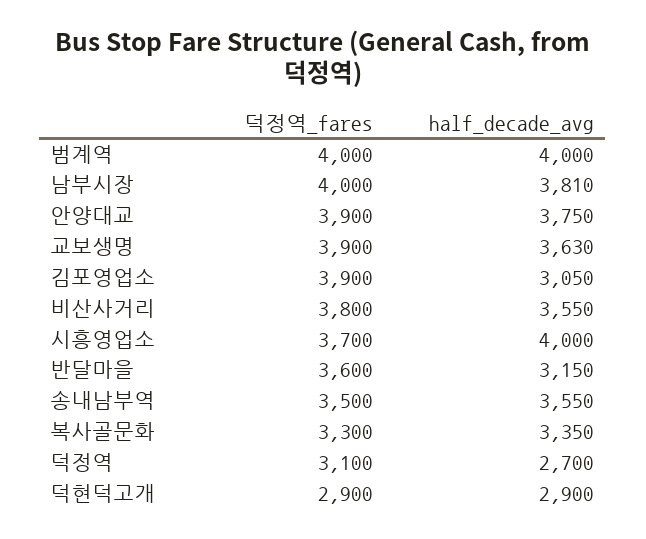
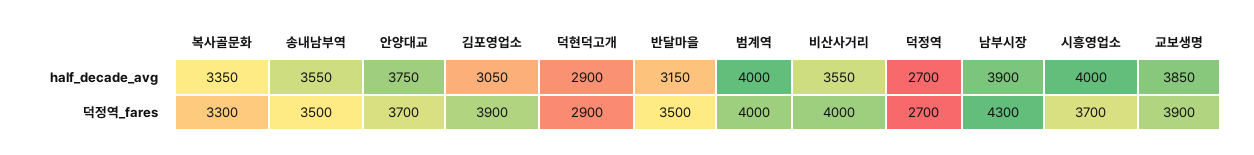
덕정역_fares, 남부시장: 4000 -> 4300
half_decade_avg, 남부시장: 3810 -> 3900
덕정역_fares, 안양대교: 3900 -> 3700
half_decade_avg, 교보생명: 3630 -> 3850
덕정역_fares, 비산사거리: 3800 -> 4000
덕정역_fares, 반달마을: 3600 -> 3500
덕정역_fares, 덕정역: 3100 -> 2700

